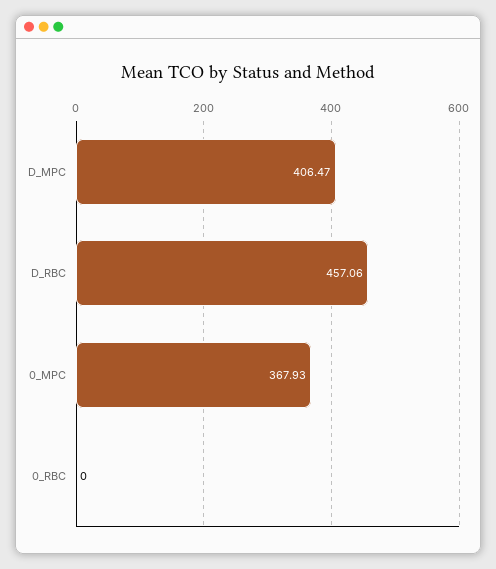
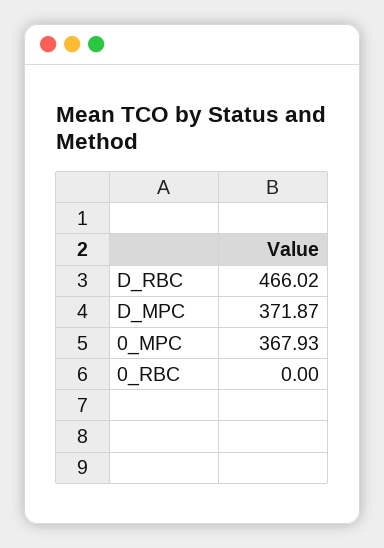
D_MPC: 406.47 -> 371.87
D_RBC: 457.06 -> 466.02

